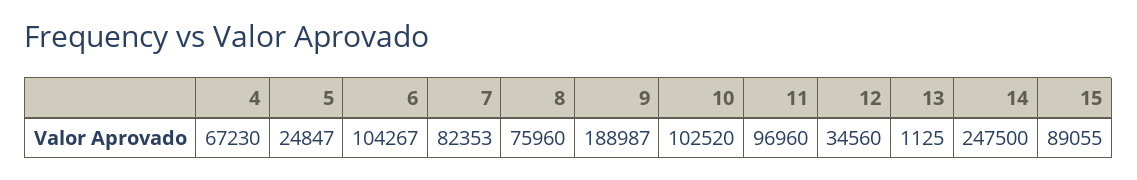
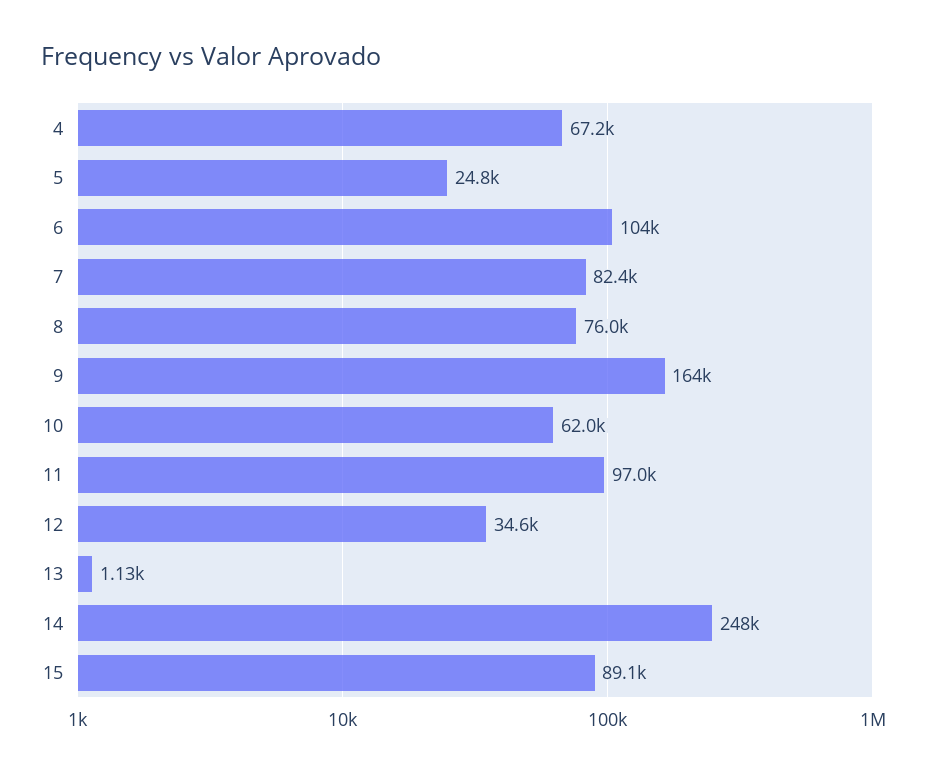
9: 188987 -> 164000
10: 102520 -> 62000

